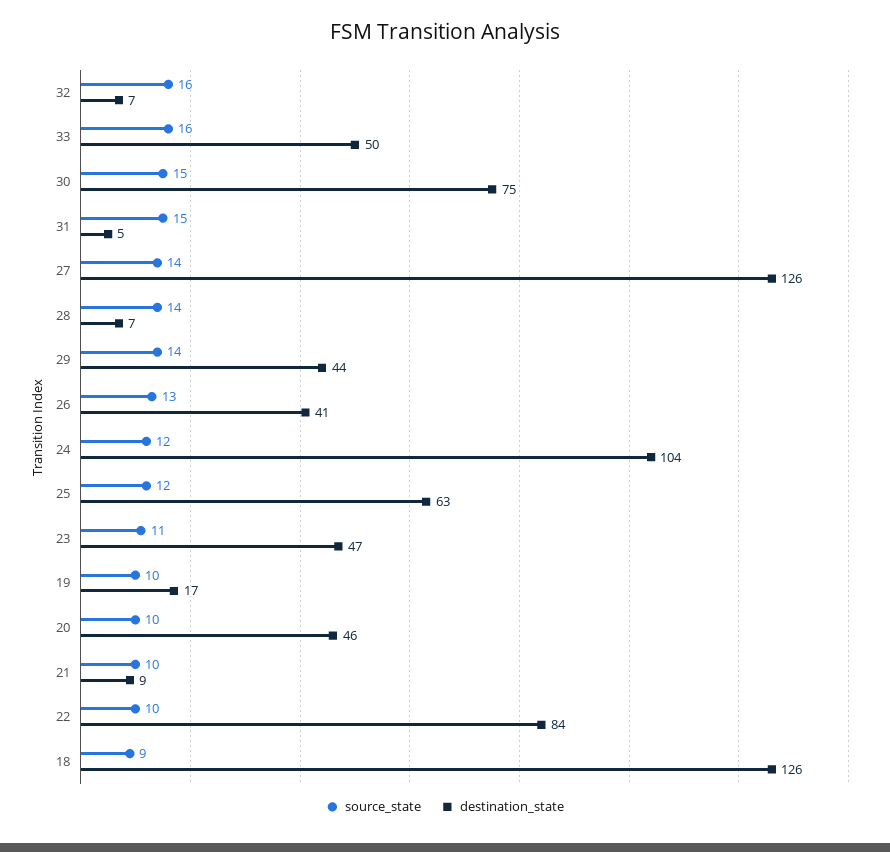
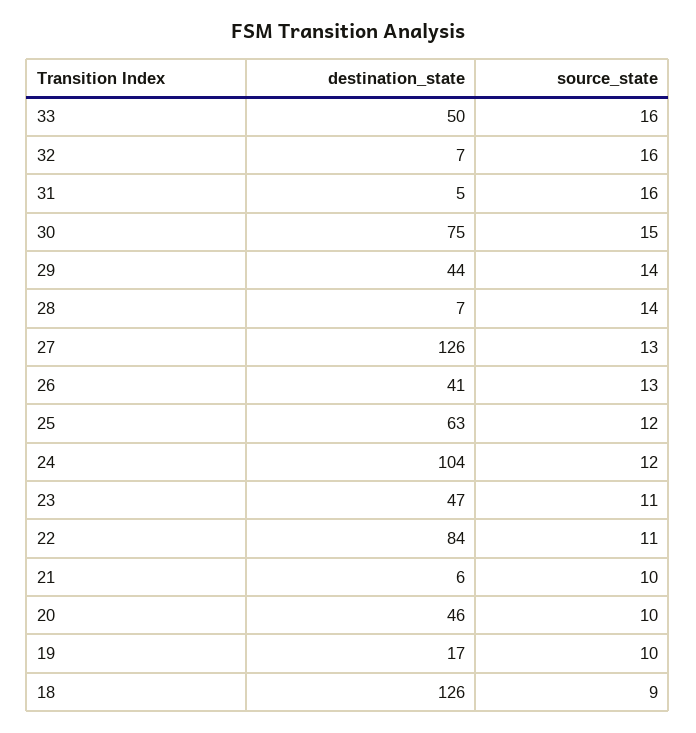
source_state, 31: 15 -> 16
source_state, 27: 14 -> 13
destination_state, 21: 9 -> 6
source_state, 22: 10 -> 11

